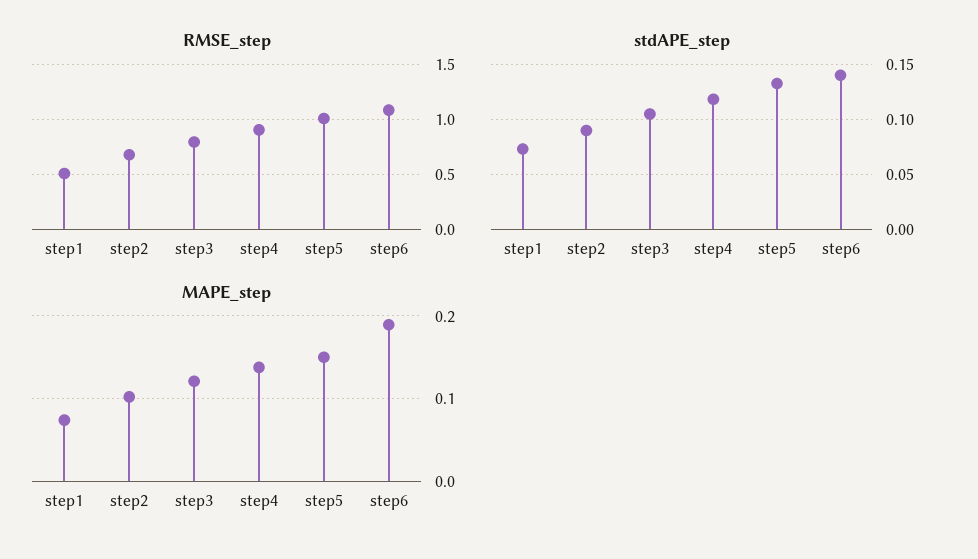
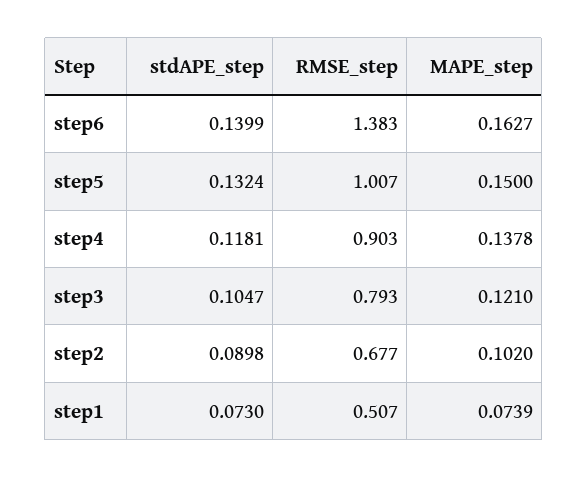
RMSE_step, step6: 1.1 -> 1.383
MAPE_step, step6: 0.19 -> 0.1627

